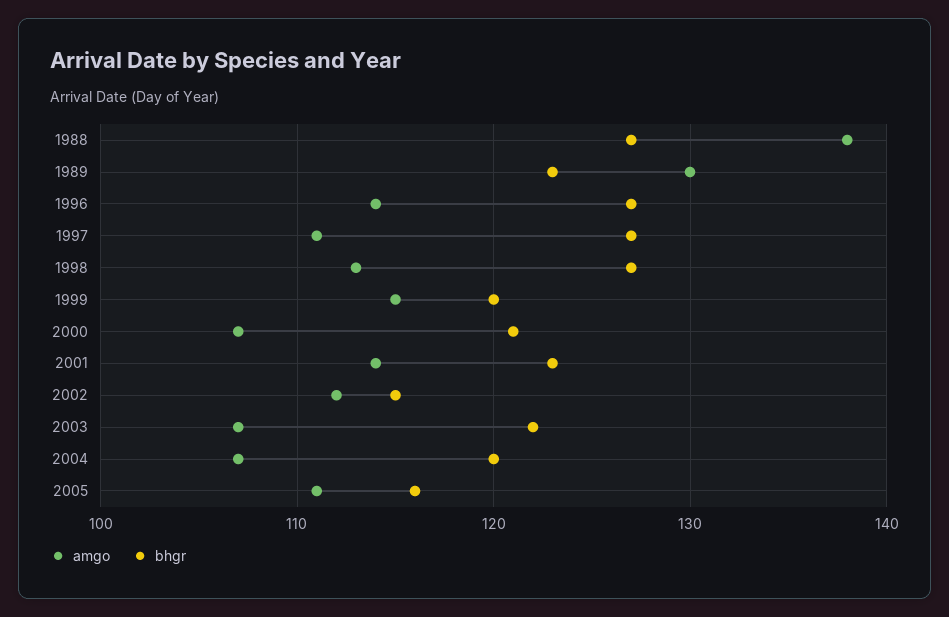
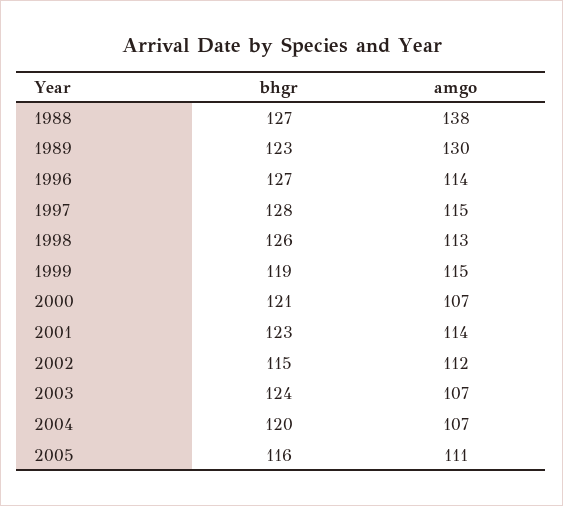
amgo, 1997: 111 -> 115
bhgr, 1997: 127 -> 128
bhgr, 1998: 127 -> 126
bhgr, 1999: 120 -> 119
bhgr, 2003: 122 -> 124

